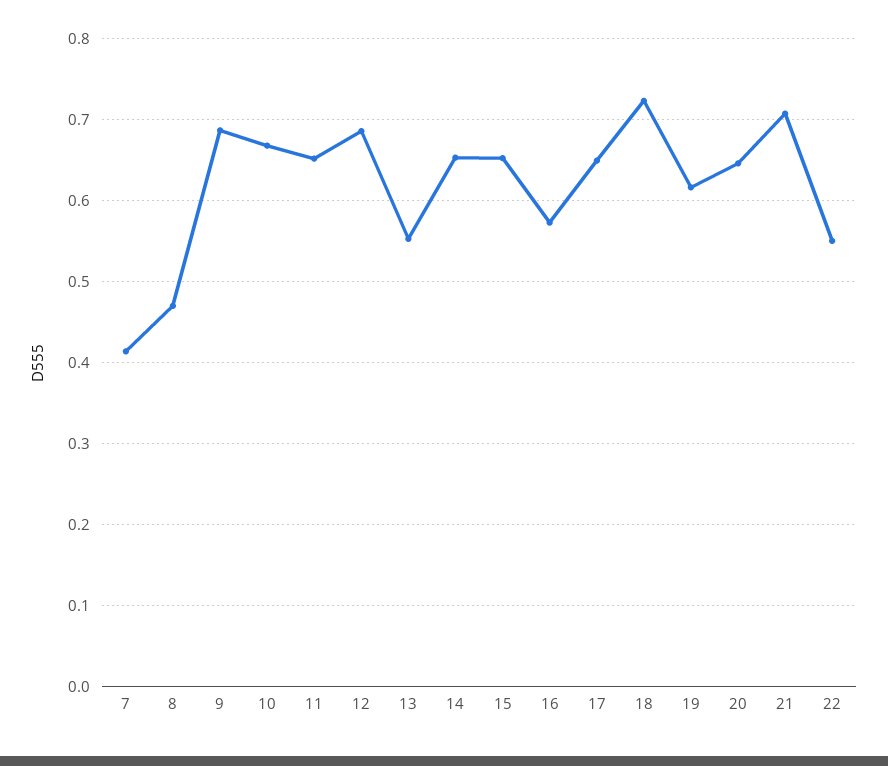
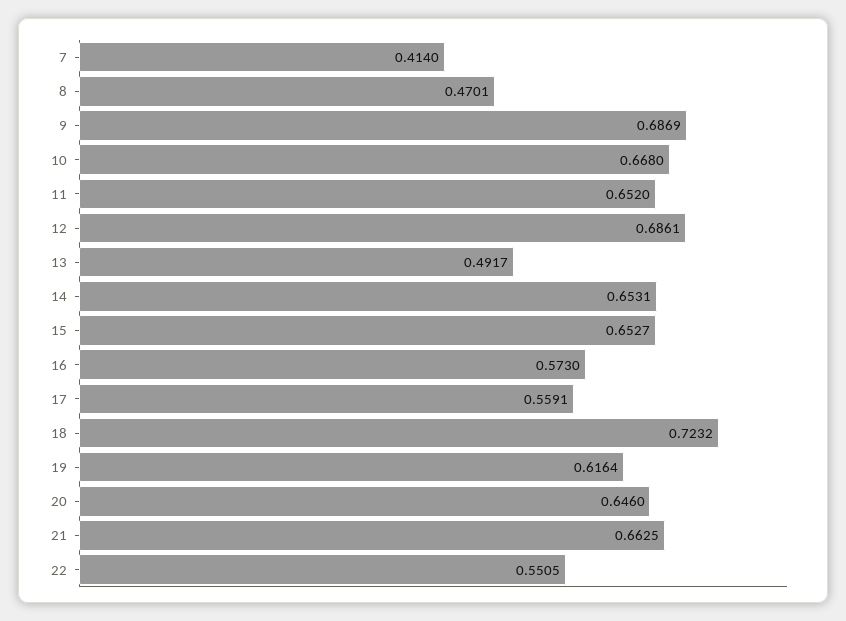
13: 0.55 -> 0.4917
17: 0.65 -> 0.5591
21: 0.71 -> 0.6625

